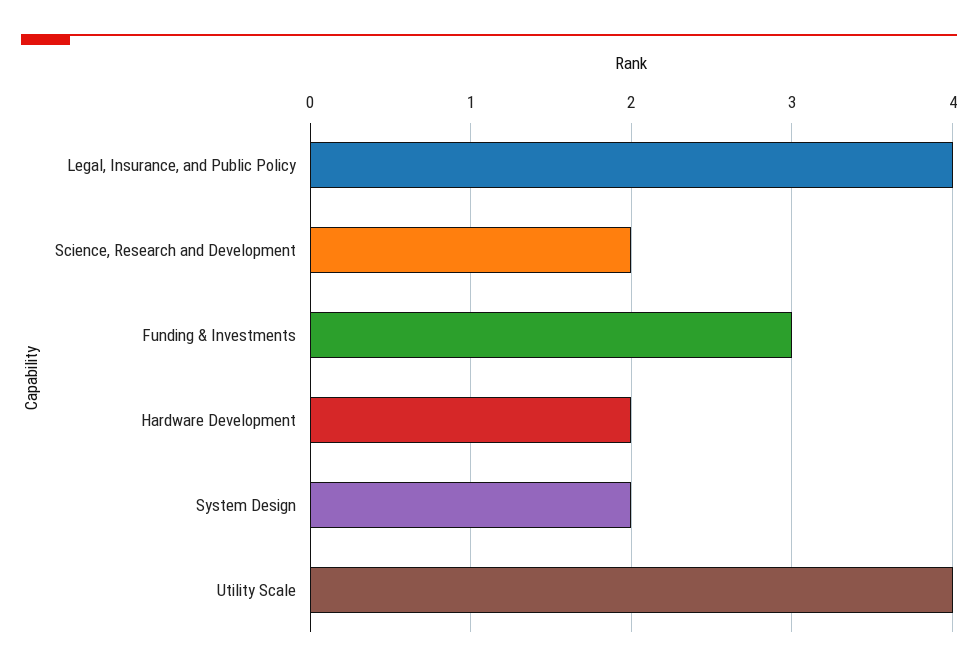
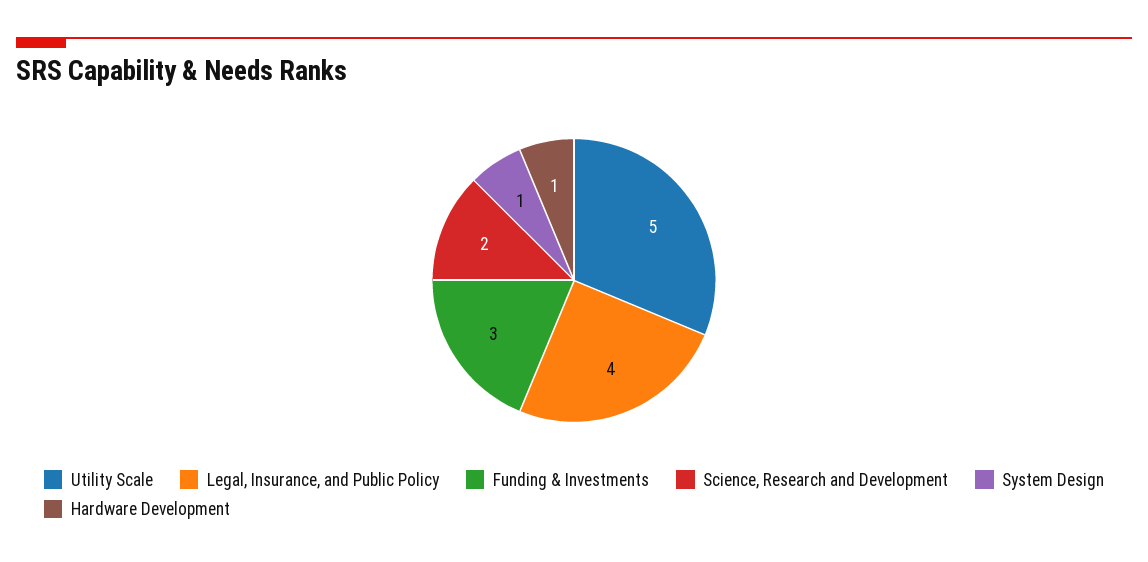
Hardware Development: 2 -> 1
System Design: 2 -> 1
Utility Scale: 4 -> 5

